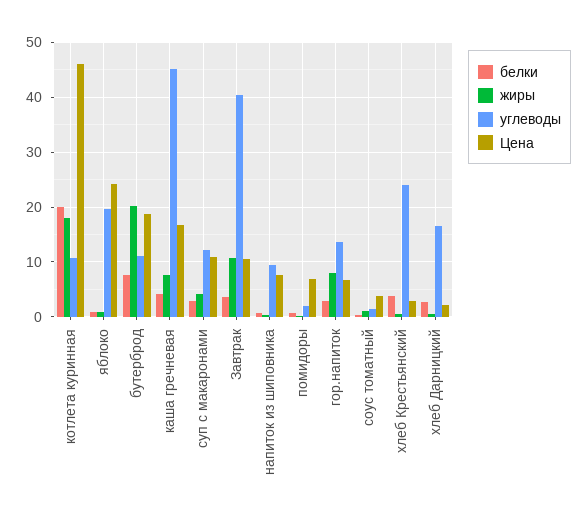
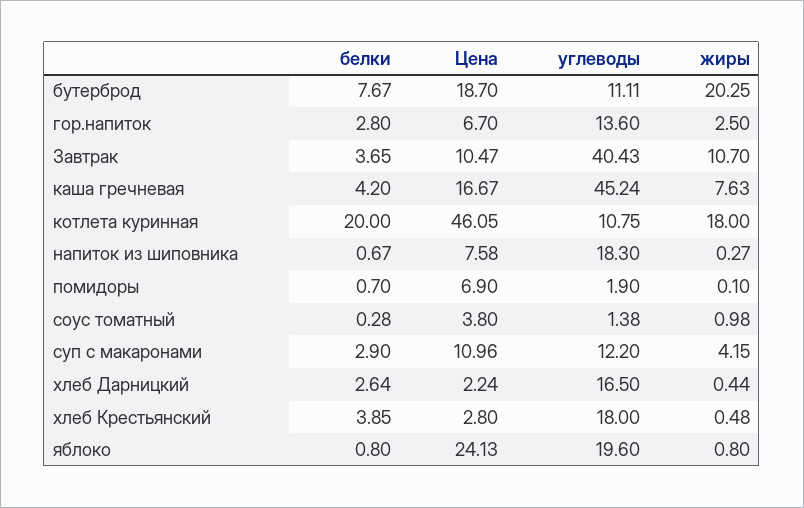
углеводы, напиток из шиповника: 10 -> 18.3
жиры, гор.напиток: 8 -> 2.5
углеводы, хлеб Крестьянский: 24 -> 18

